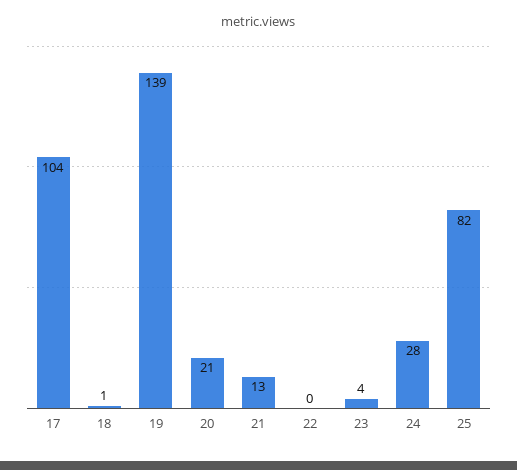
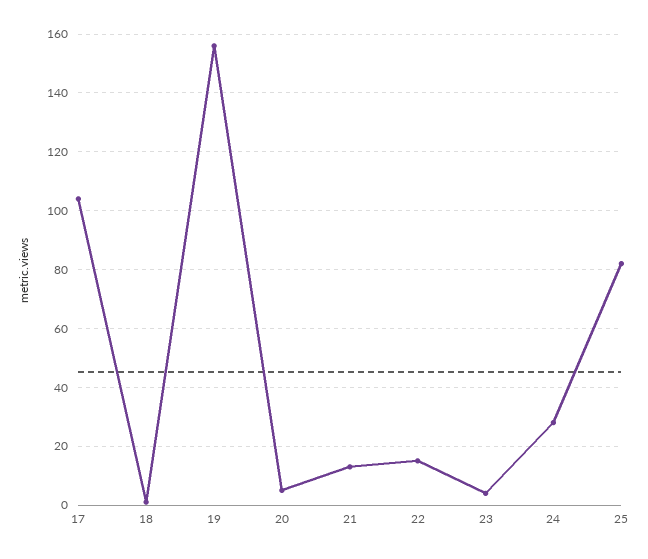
19: 139 -> 155
20: 21 -> 5
22: 0 -> 15

